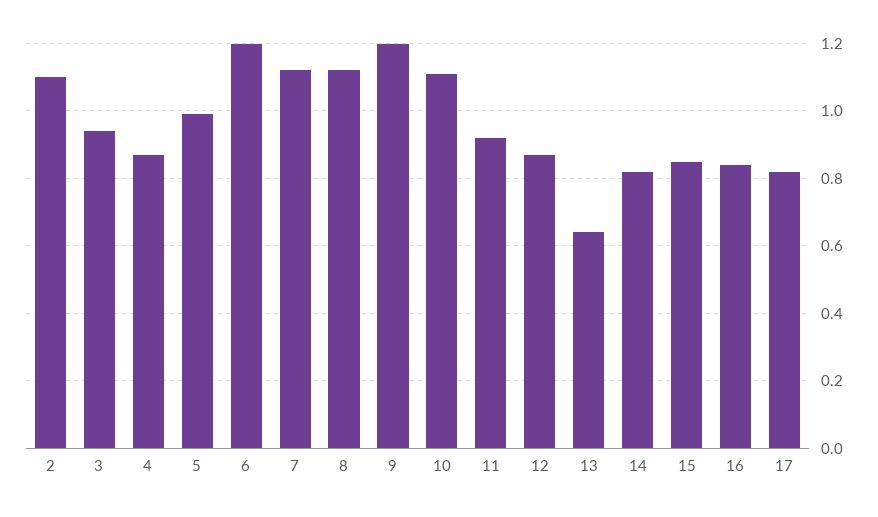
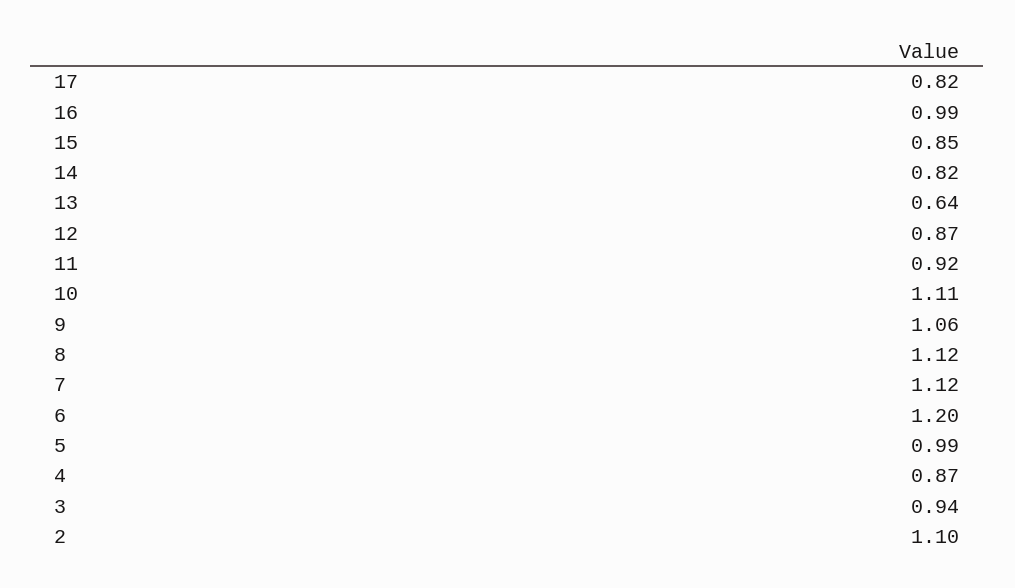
9: 1.2 -> 1.06
16: 0.85 -> 0.99

